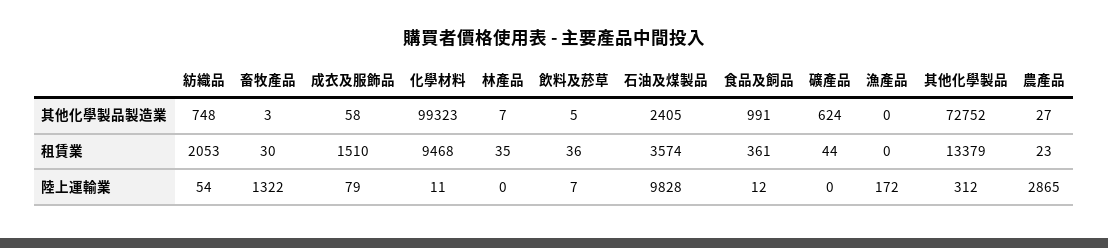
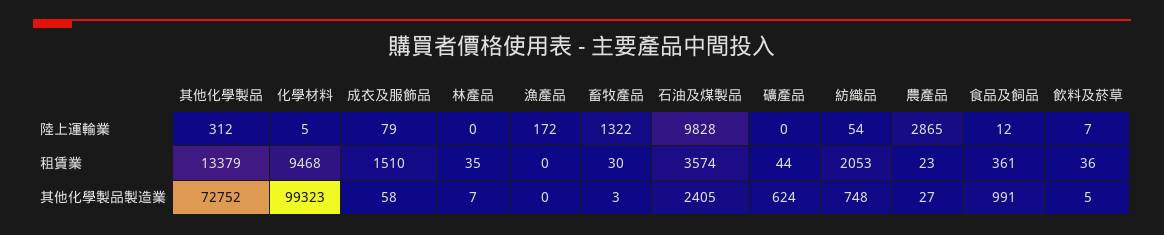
化學材料, 陸上運輸業: 11 -> 5

